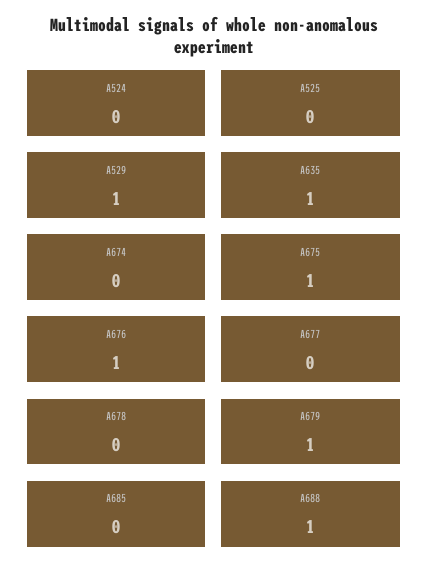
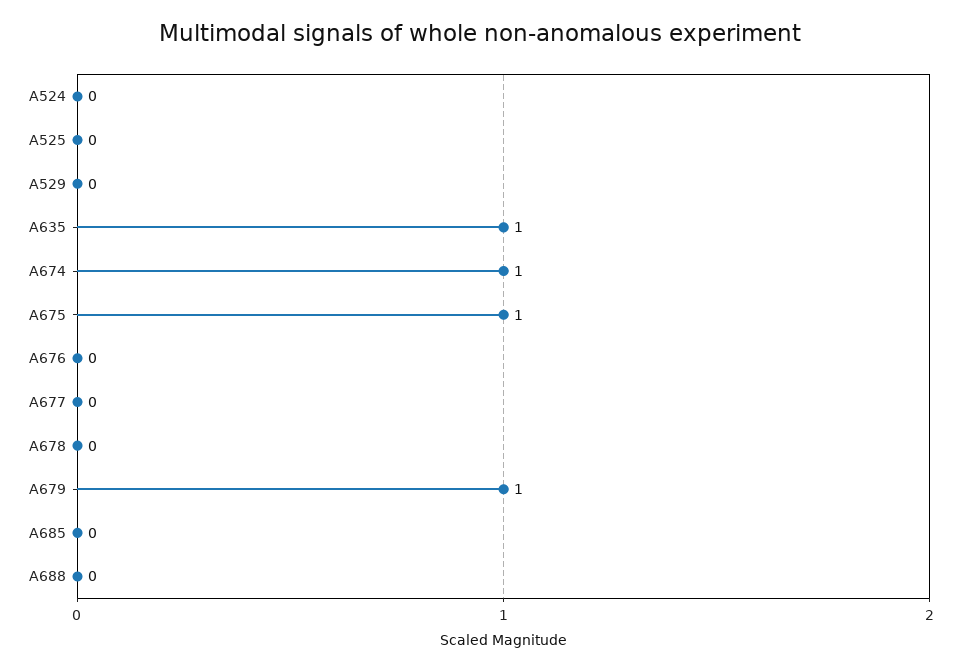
A529: 1 -> 0
A674: 0 -> 1
A676: 1 -> 0
A688: 1 -> 0

